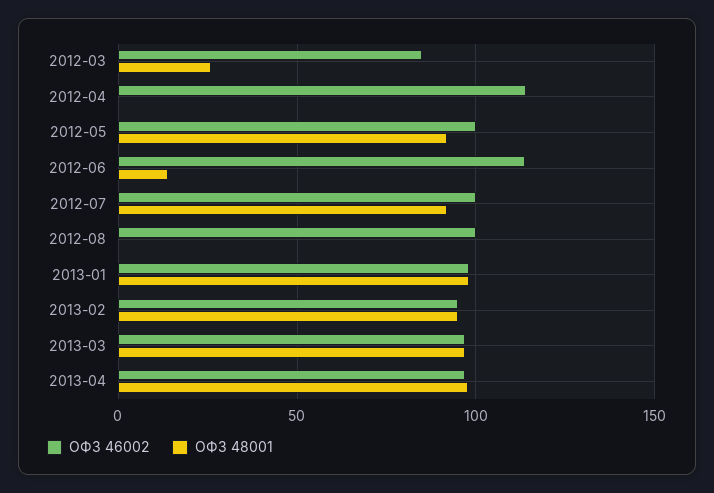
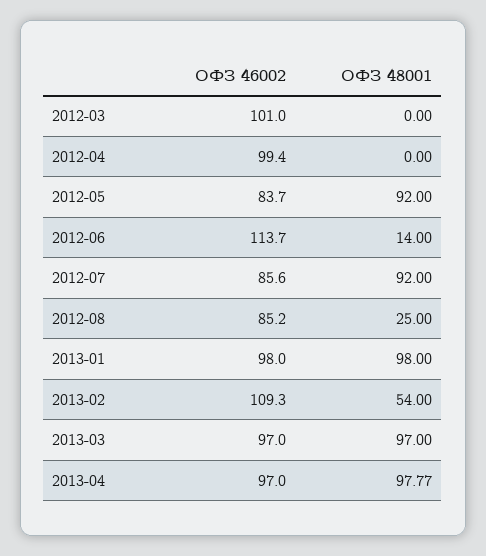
ОФЗ 46002, 2012-03: 85 -> 101
ОФЗ 48001, 2012-03: 25 -> 0
ОФЗ 46002, 2012-04: 115 -> 99.4
ОФЗ 46002, 2012-05: 100 -> 83.7
ОФЗ 46002, 2012-07: 100 -> 85.6
ОФЗ 46002, 2012-08: 100 -> 85.2
ОФЗ 48001, 2012-08: 0 -> 25
ОФЗ 46002, 2013-02: 95 -> 109.3
ОФЗ 48001, 2013-02: 95 -> 54

